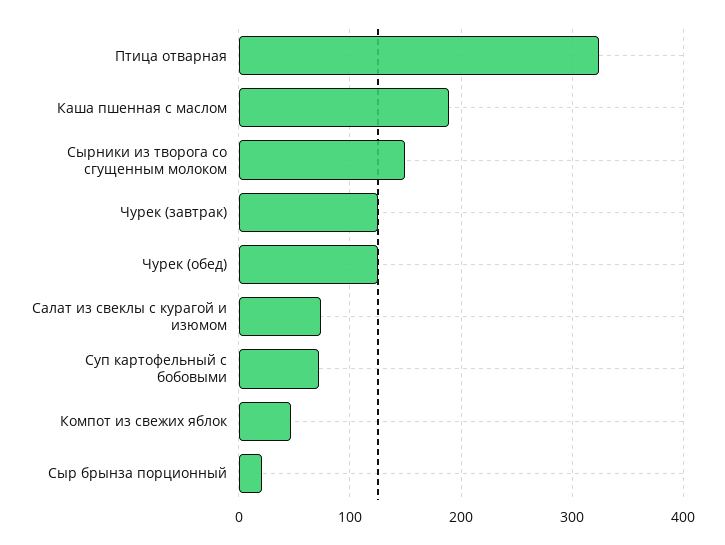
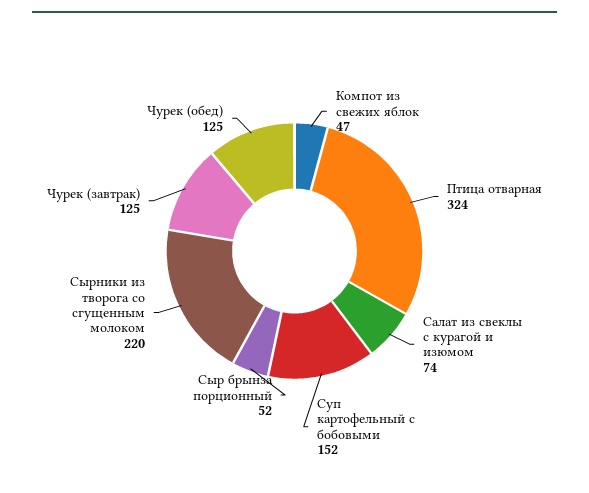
Каша пшенная с маслом: 190 -> none
Сырники из творога со сгущенным молоком: 150 -> 220
Суп картофельный с бобовыми: 70 -> 152
Сыр брынза порционный: 20 -> 52

